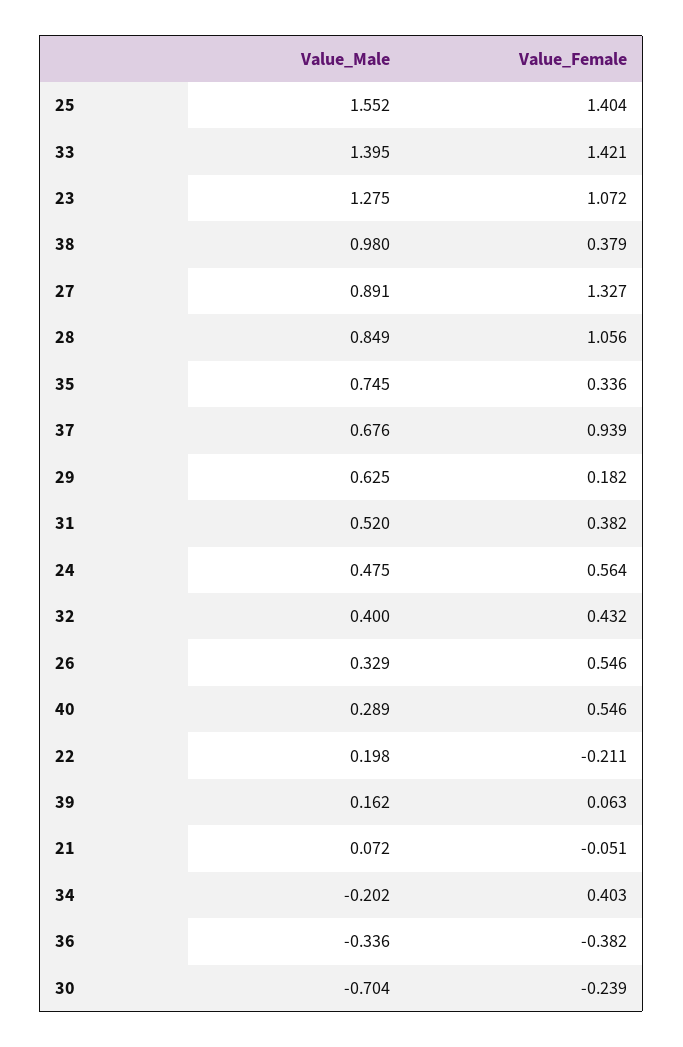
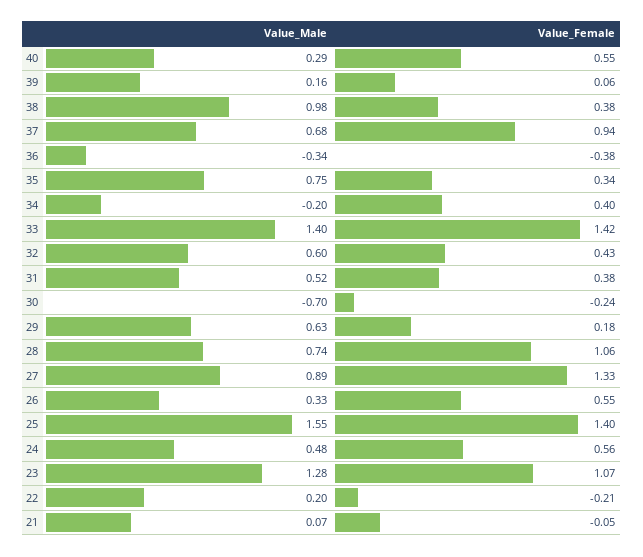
Value_Male, 28: 0.849 -> 0.74
Value_Male, 32: 0.4 -> 0.6

